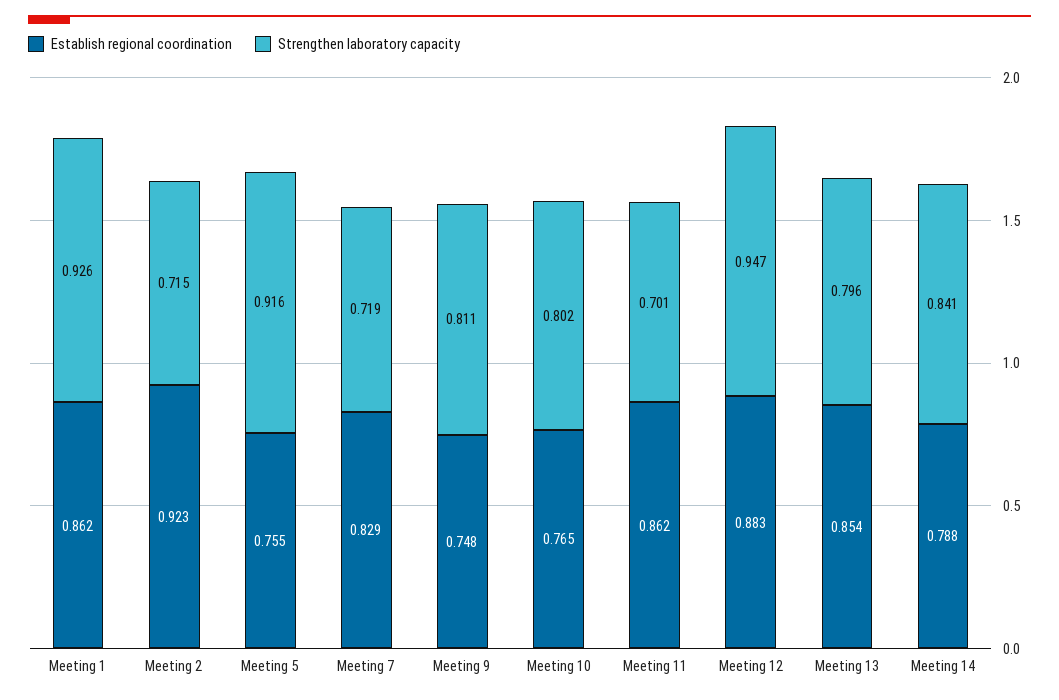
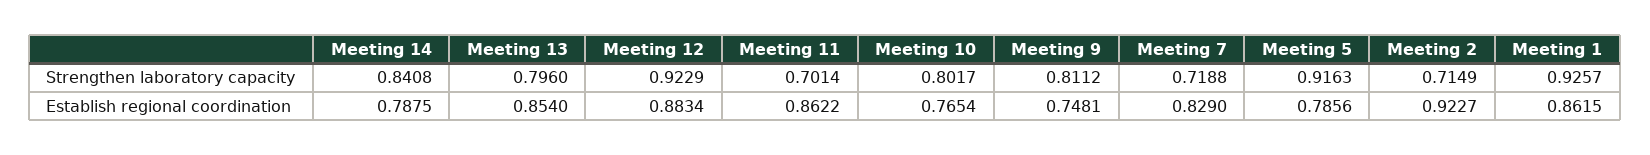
Establish regional coordination, Meeting 5: 0.755 -> 0.7856
Strengthen laboratory capacity, Meeting 12: 0.947 -> 0.9229

